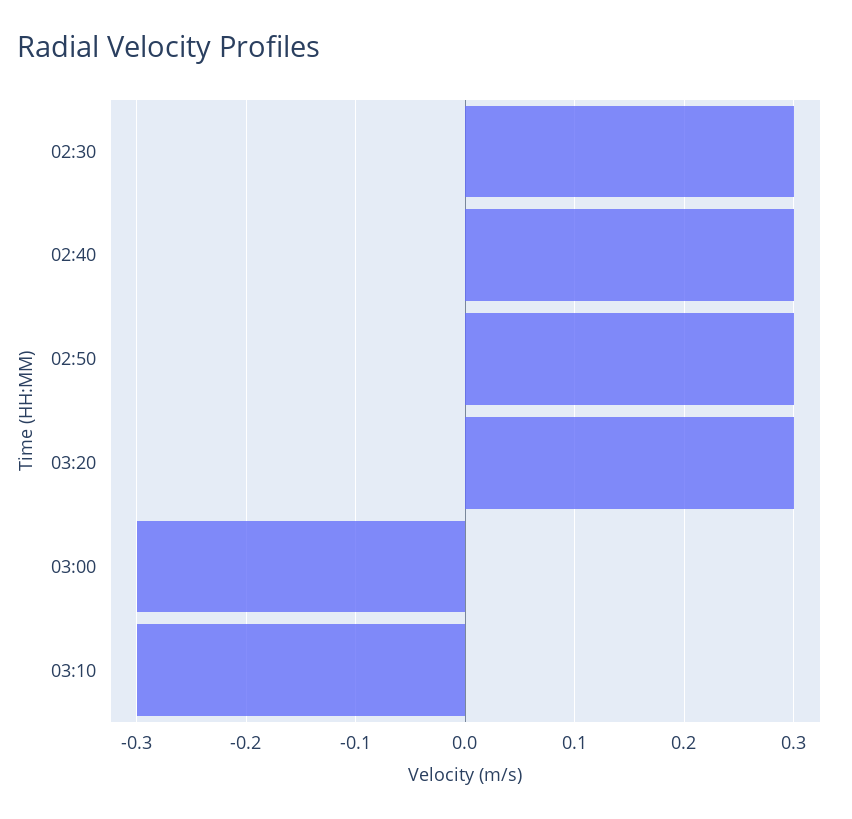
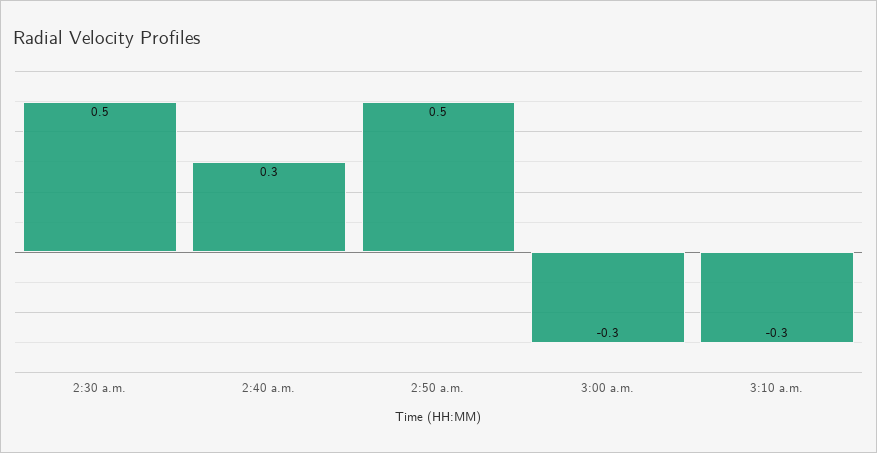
02:30: 0.3 -> 0.5
02:50: 0.3 -> 0.5
03:20: 0.3 -> none

